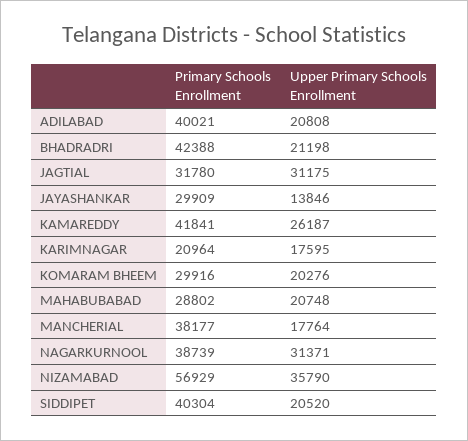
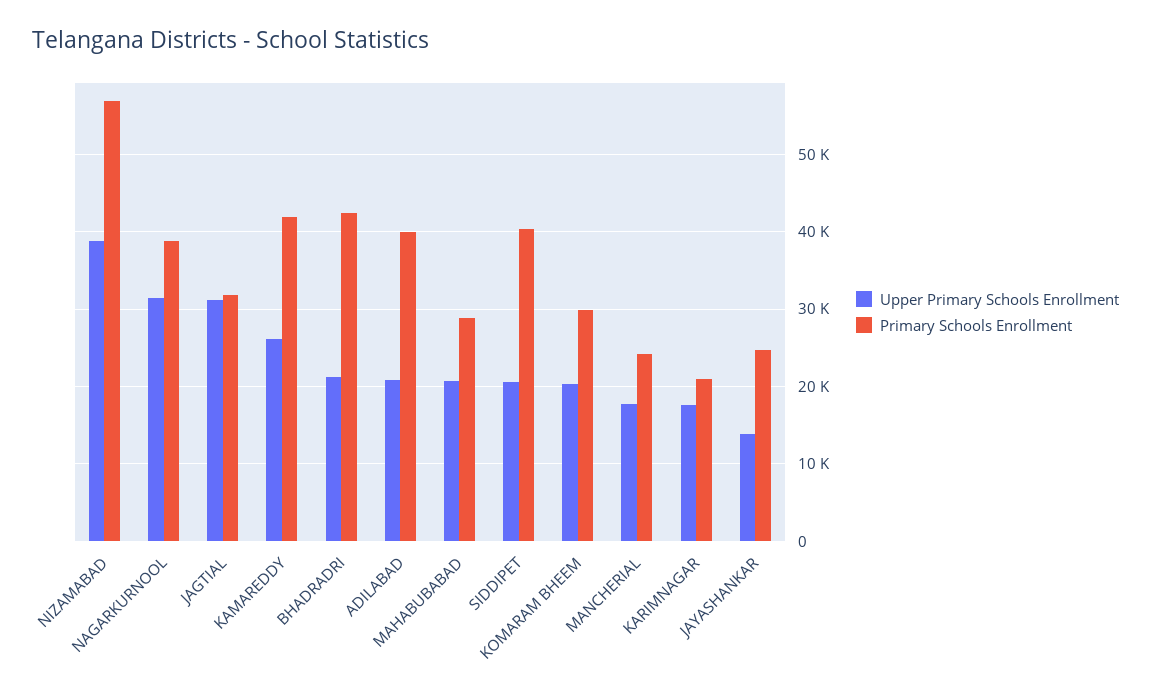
Primary Schools Enrollment, JAYASHANKAR: 29909 -> 25000
Primary Schools Enrollment, MANCHERIAL: 38177 -> 24000
Upper Primary Schools Enrollment, NIZAMABAD: 35790 -> 39000

